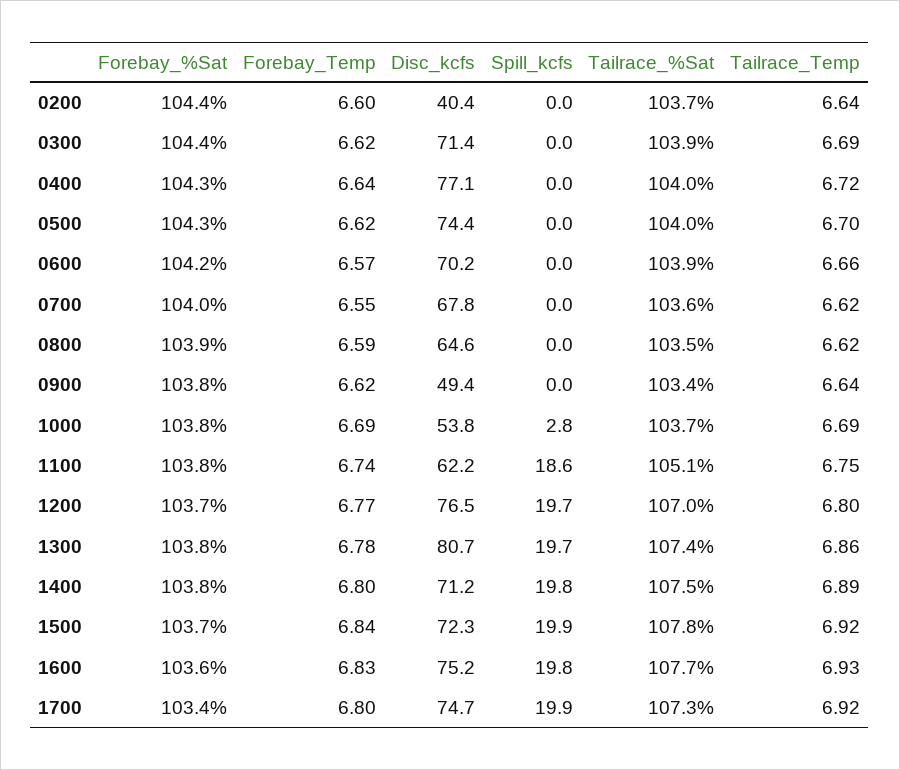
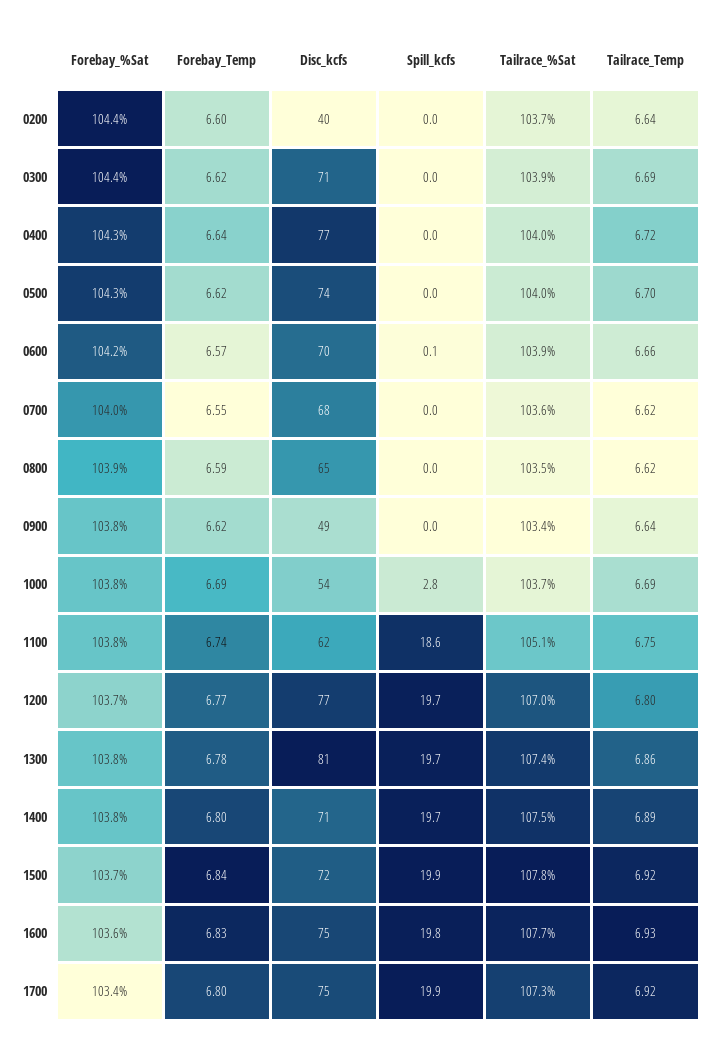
Spill_kcfs, 0600: 0 -> 0.1
Spill_kcfs, 1400: 19.8 -> 19.7

